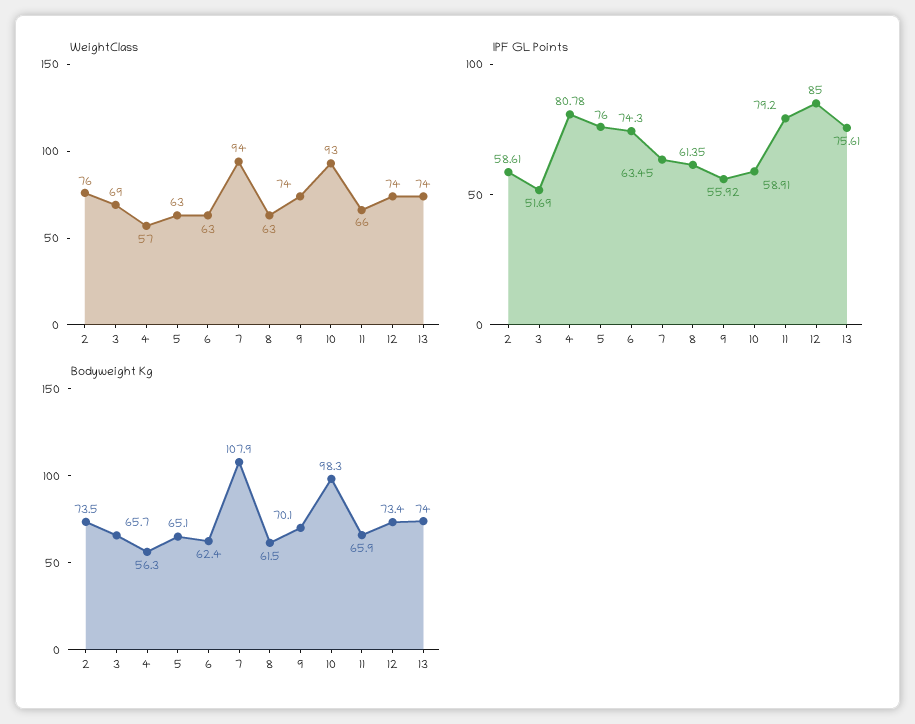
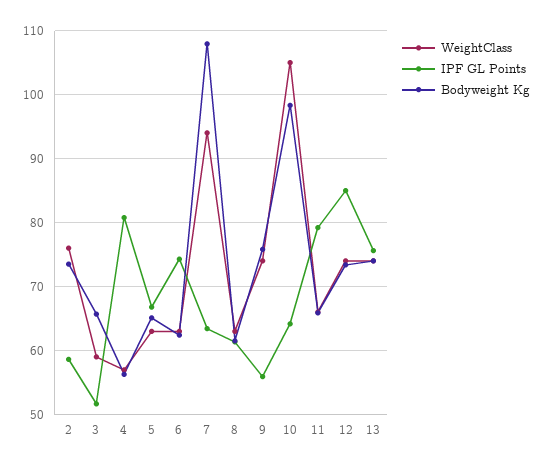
WeightClass, 3: 69 -> 59
WeightClass, 10: 93 -> 105
IPF GL Points, 5: 76 -> 67
IPF GL Points, 10: 58.91 -> 64
Bodyweight Kg, 9: 70.1 -> 76

